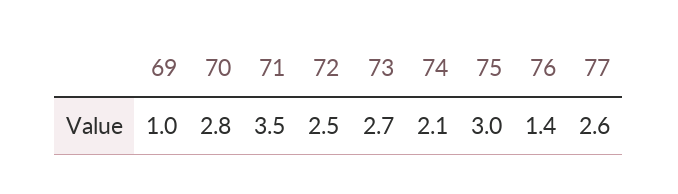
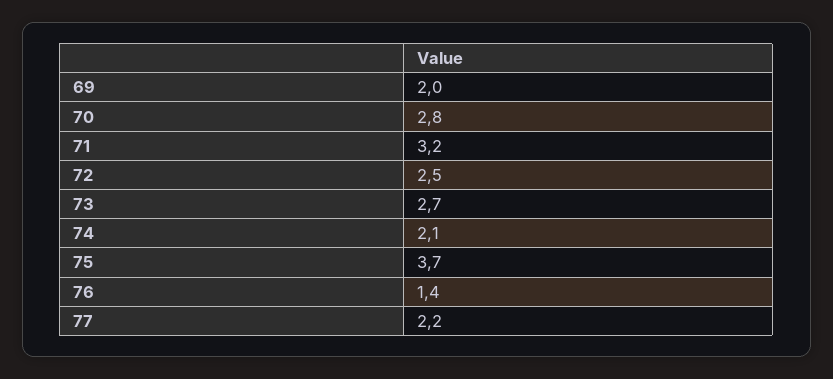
69: 1 -> 2
71: 3.5 -> 3.2
75: 3 -> 3.7
77: 2.6 -> 2.2

